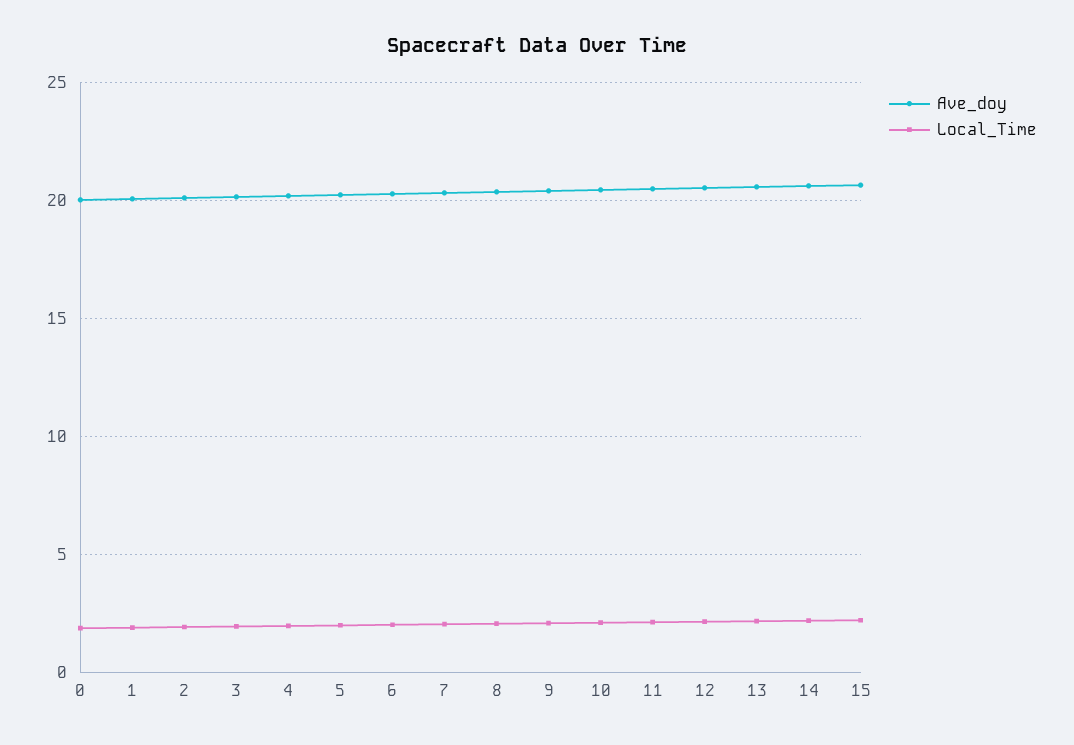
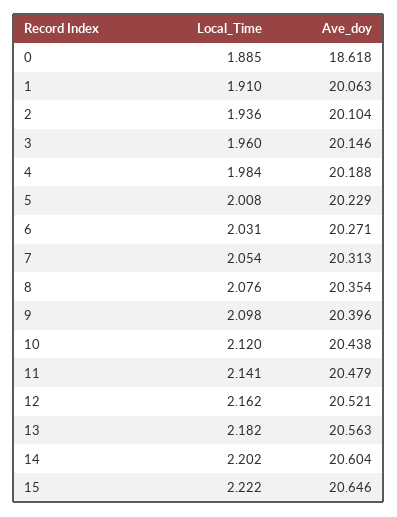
Ave_doy, 0: 20 -> 18.618

